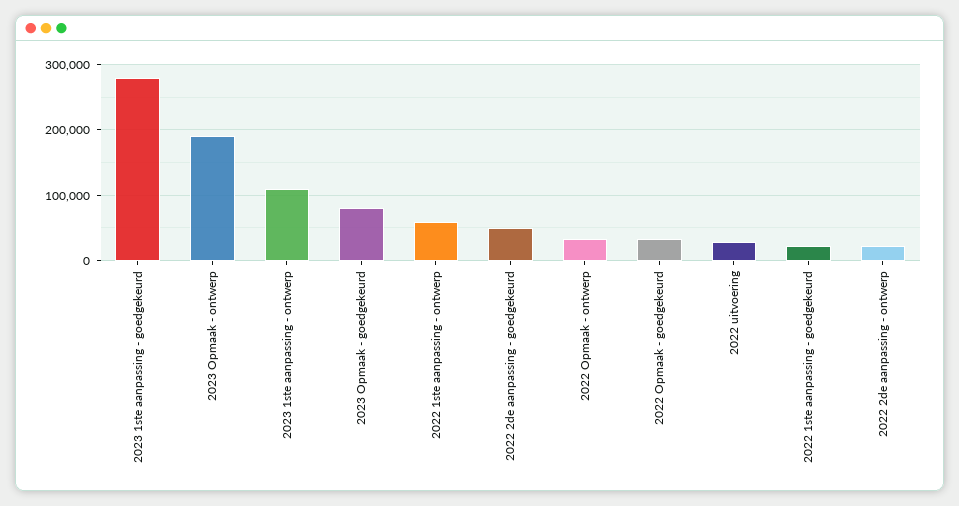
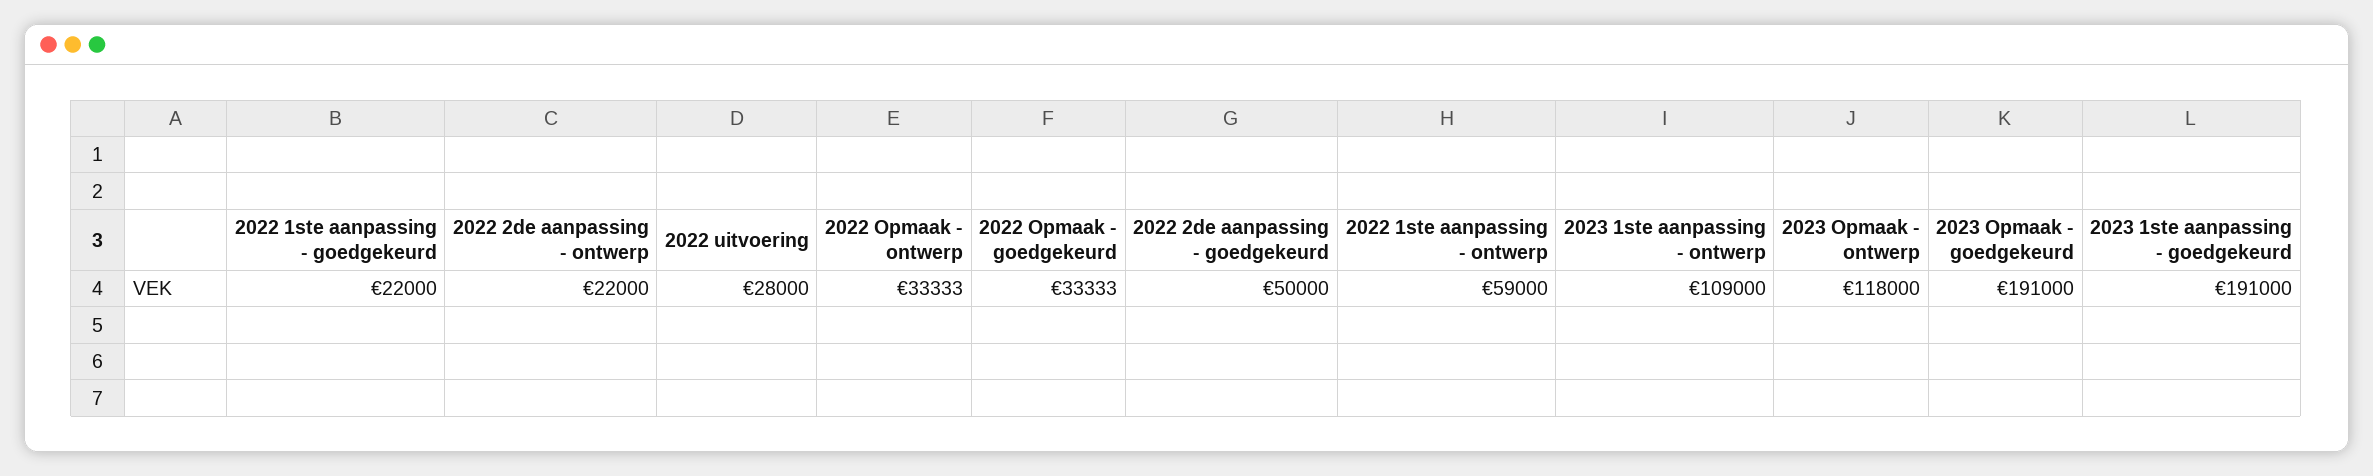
2023 1ste aanpassing - goedgekeurd: 280000 -> 191000
2023 Opmaak - ontwerp: 190000 -> 118000
2023 Opmaak - goedgekeurd: 80000 -> 191000

